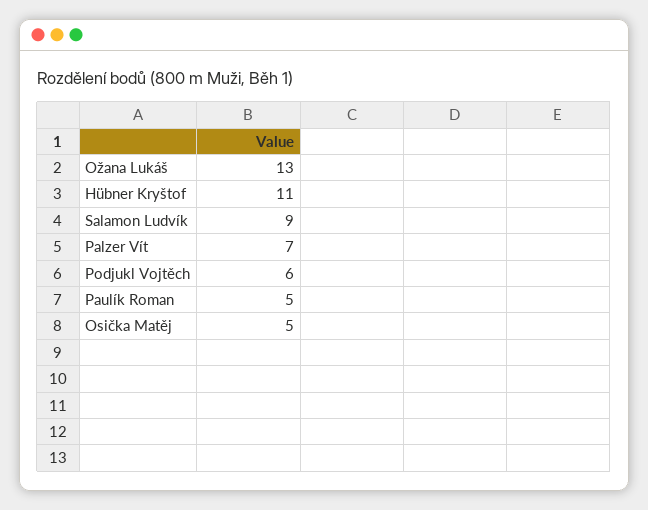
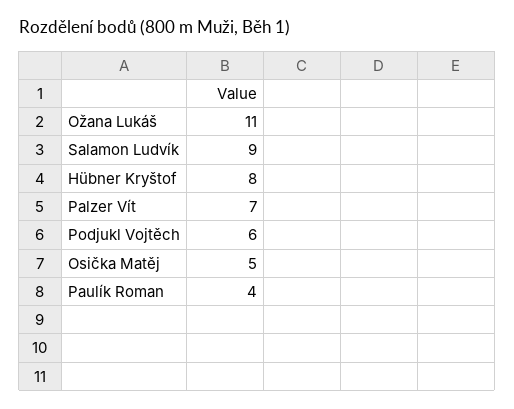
Ožana Lukáš: 13 -> 11
Hübner Kryštof: 11 -> 8
Paulík Roman: 5 -> 4

